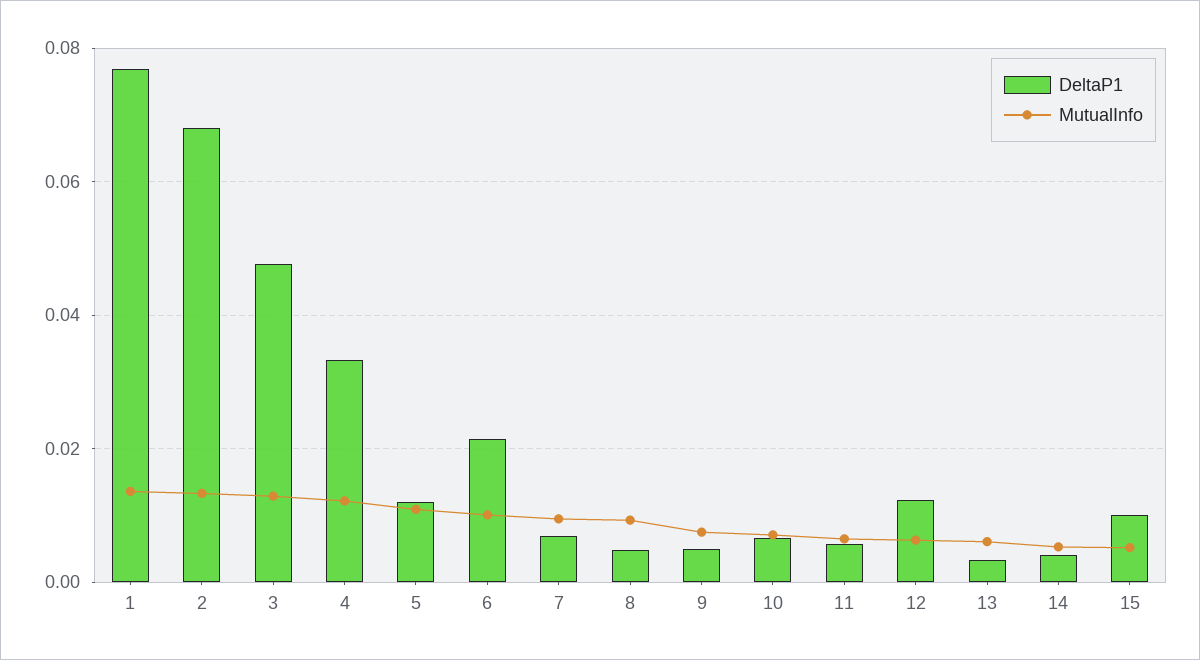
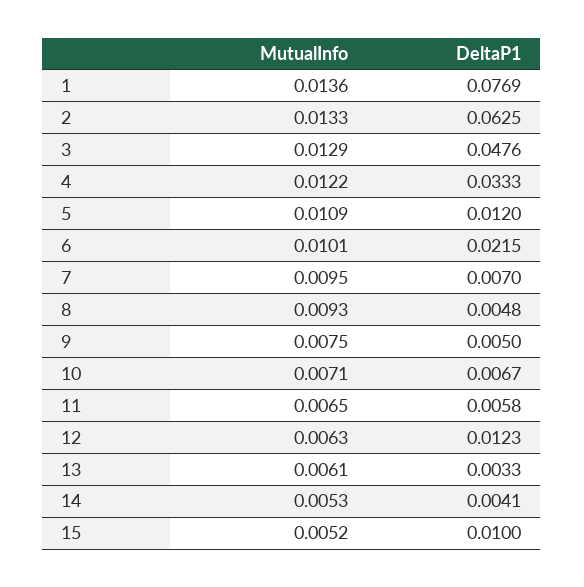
DeltaP1, 2: 0.068 -> 0.0625

